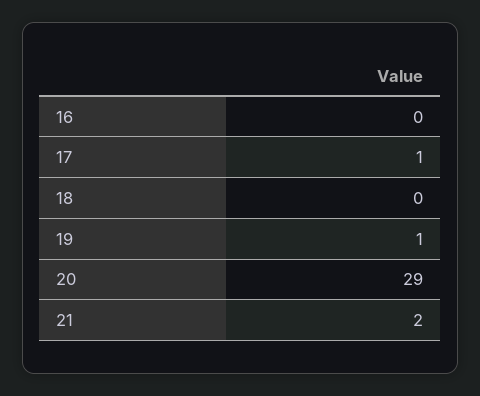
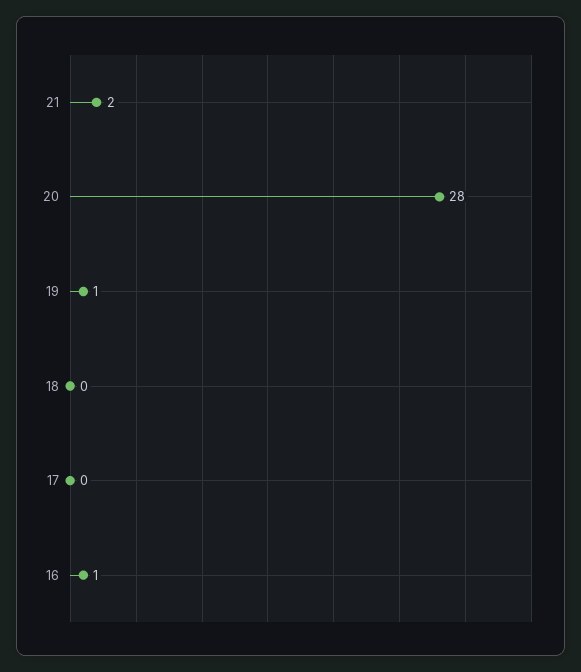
16: 0 -> 1
17: 1 -> 0
20: 29 -> 28

